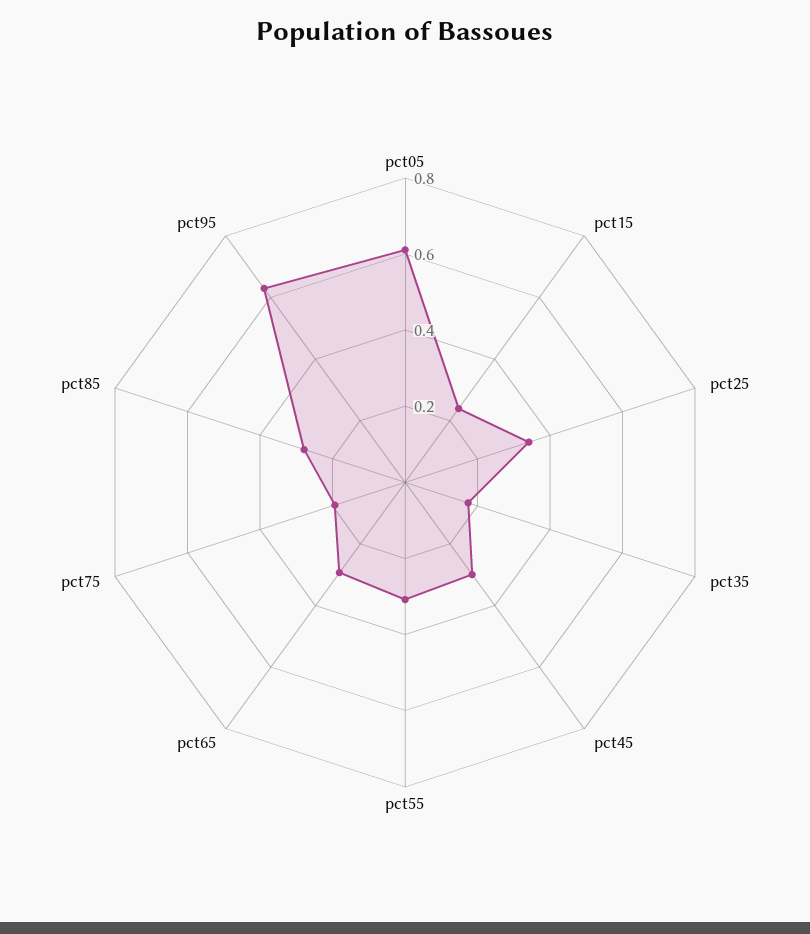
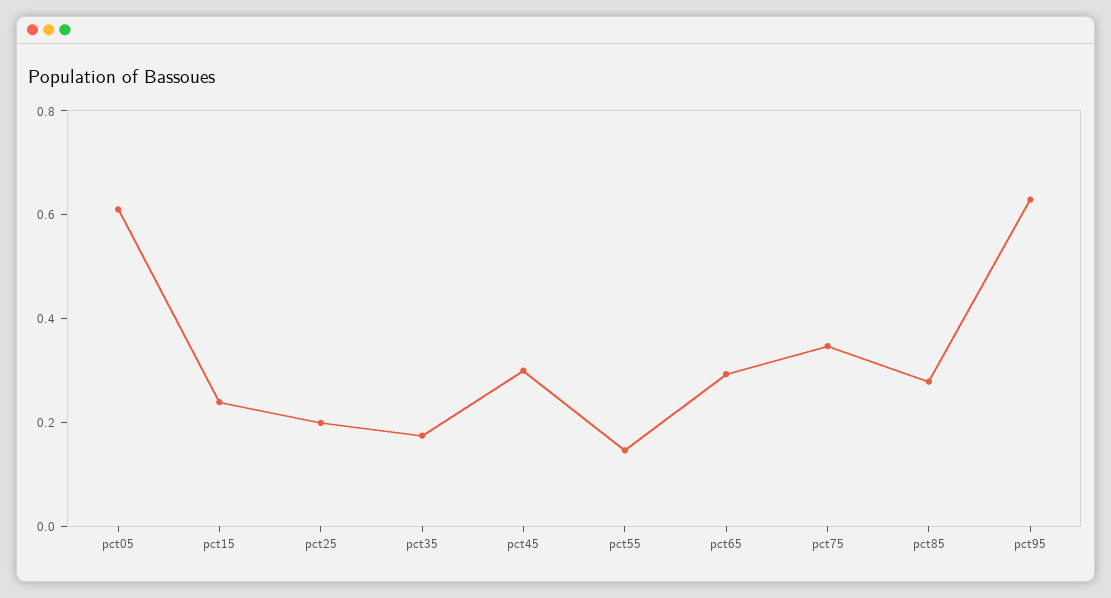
pct25: 0.35 -> 0.2
pct55: 0.3 -> 0.15
pct75: 0.2 -> 0.35

